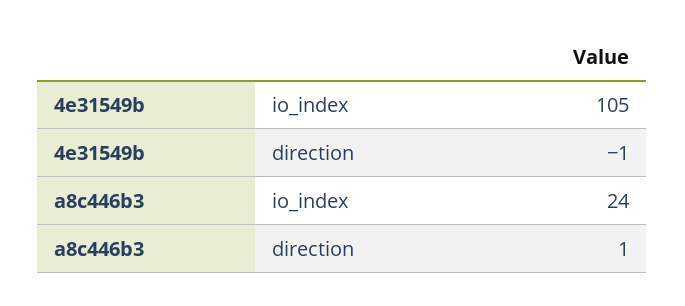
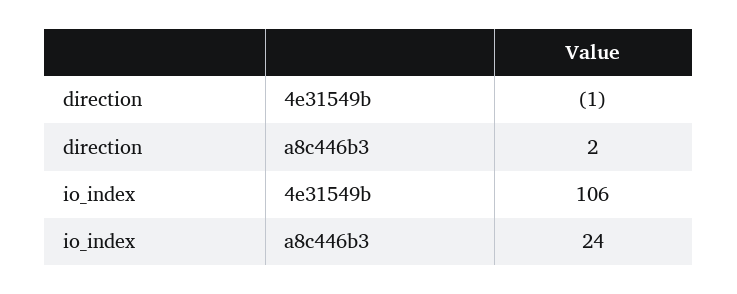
4e31549b, io_index: 105 -> 106
a8c446b3, direction: 1 -> 2

